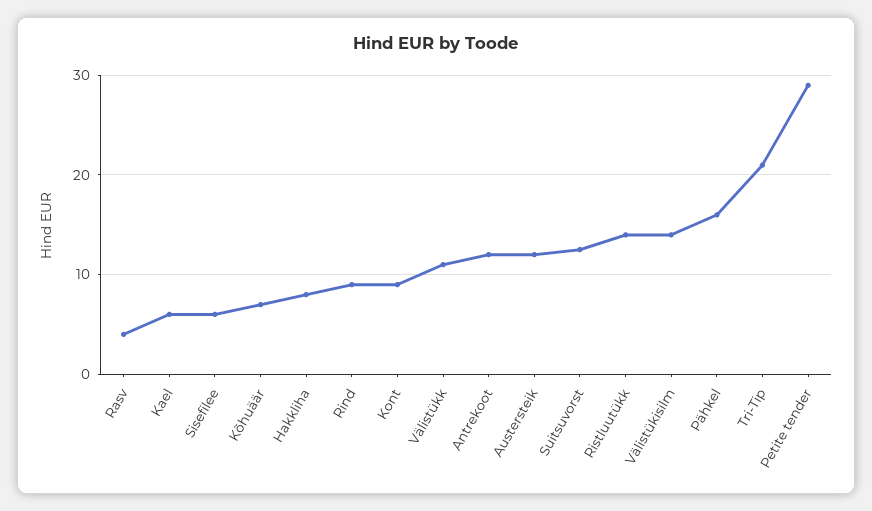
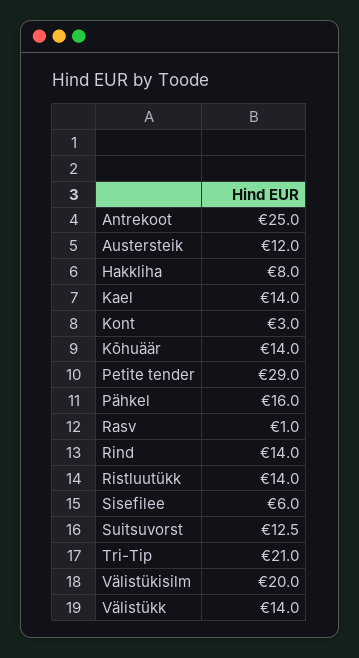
Rasv: 4 -> 1
Kael: 6 -> 14
Kõhuäär: 7 -> 14
Rind: 9 -> 14
Kont: 9 -> 3
Välistükk: 11 -> 14
Antrekoot: 12 -> 25
Välistükisilm: 14 -> 20

